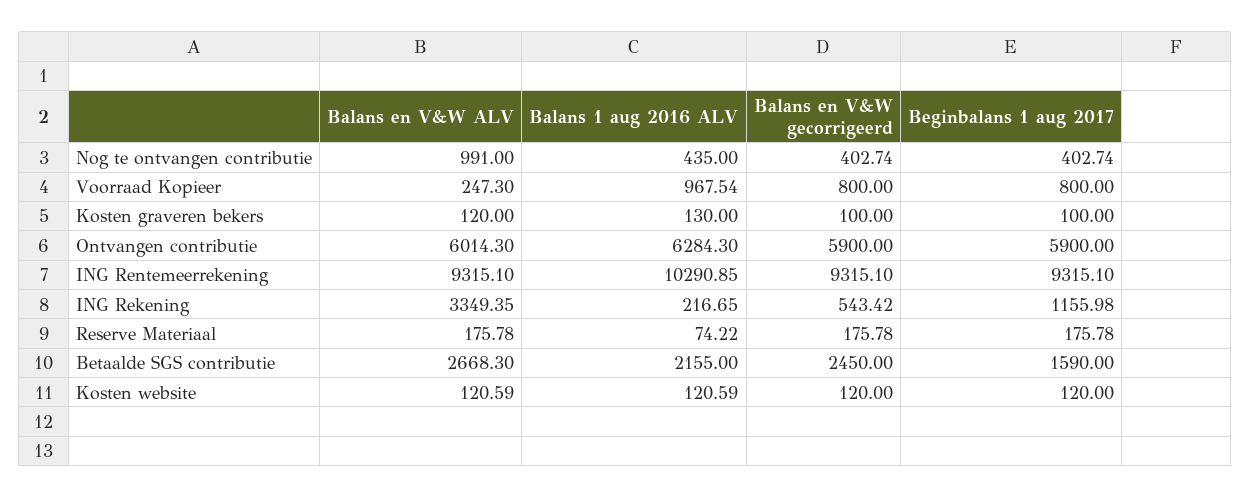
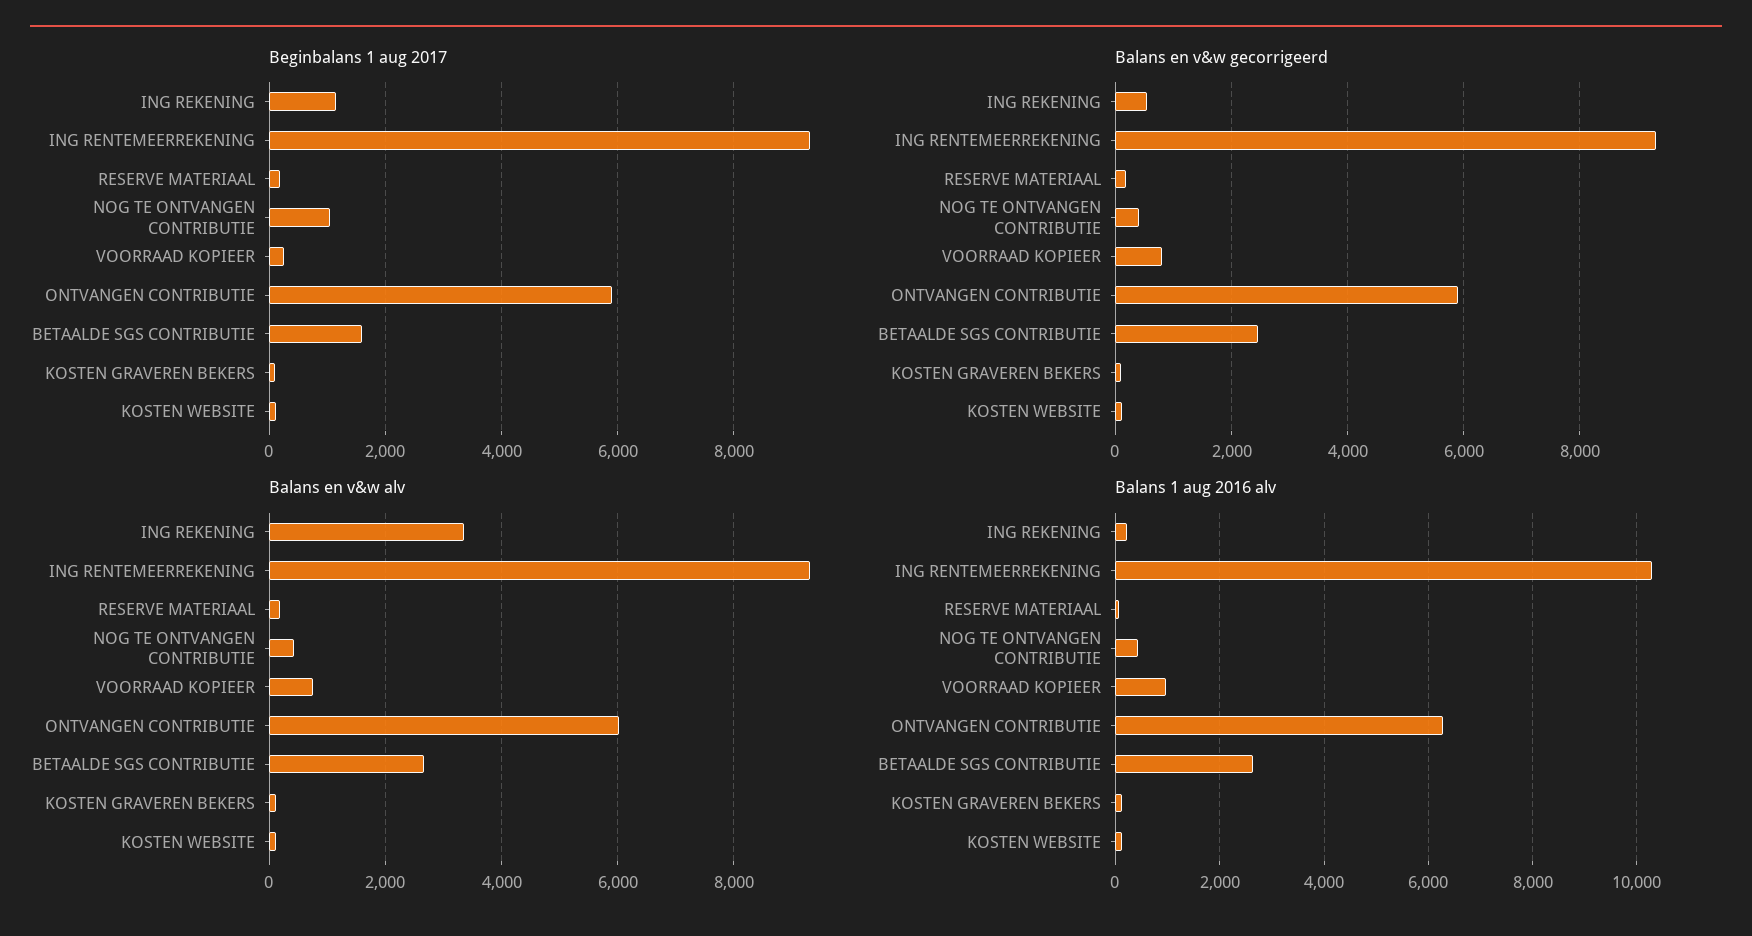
Balans en V&W ALV, Nog te ontvangen contributie: 991 -> 400
Beginbalans 1 aug 2017, Nog te ontvangen contributie: 402.74 -> 1000
Balans en V&W ALV, Voorraad Kopieer: 247.3 -> 800
Beginbalans 1 aug 2017, Voorraad Kopieer: 800 -> 200
Balans 1 aug 2016 ALV, Betaalde SGS contributie: 2155 -> 2600

